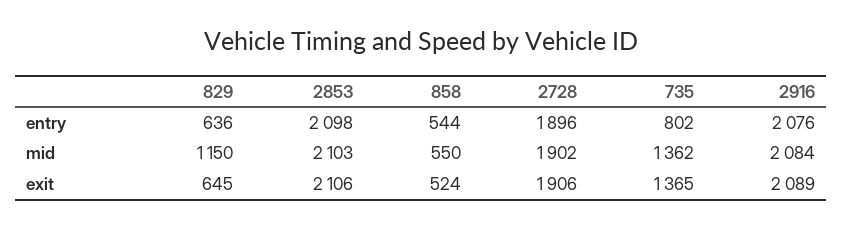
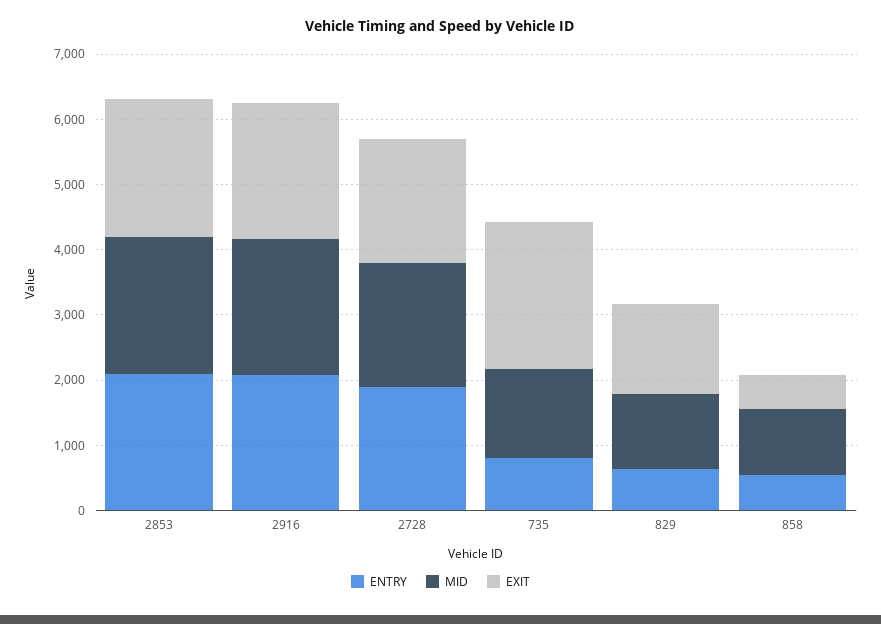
mid, 858: 550 -> 1000
exit, 829: 645 -> 1400
exit, 735: 1365 -> 2200

